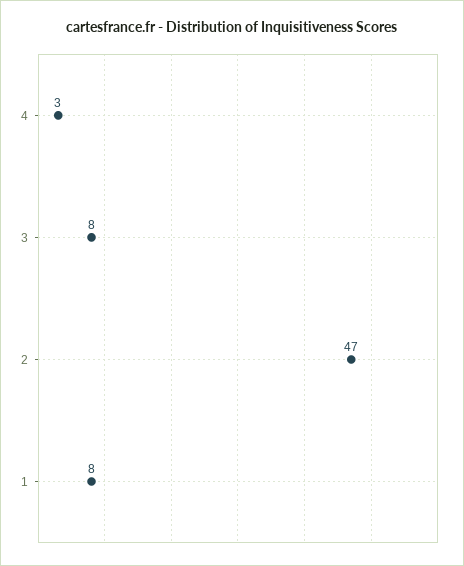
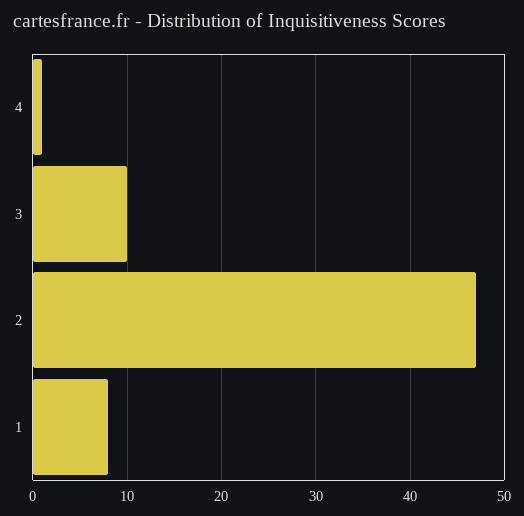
4: 3 -> 1
3: 8 -> 10

